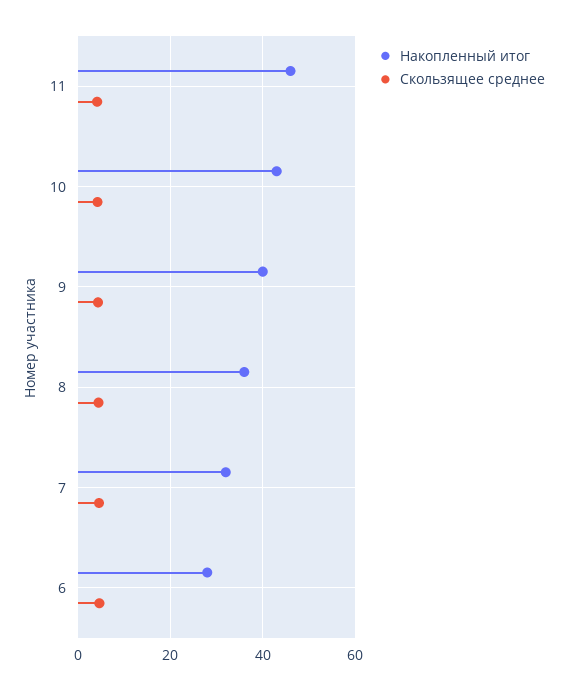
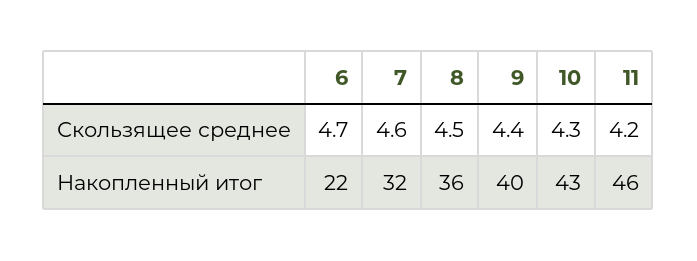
Накопленный итог, 6: 28 -> 22

